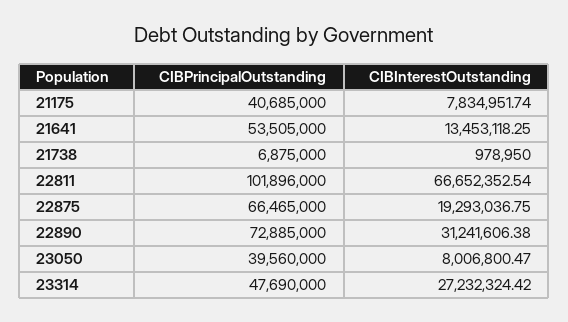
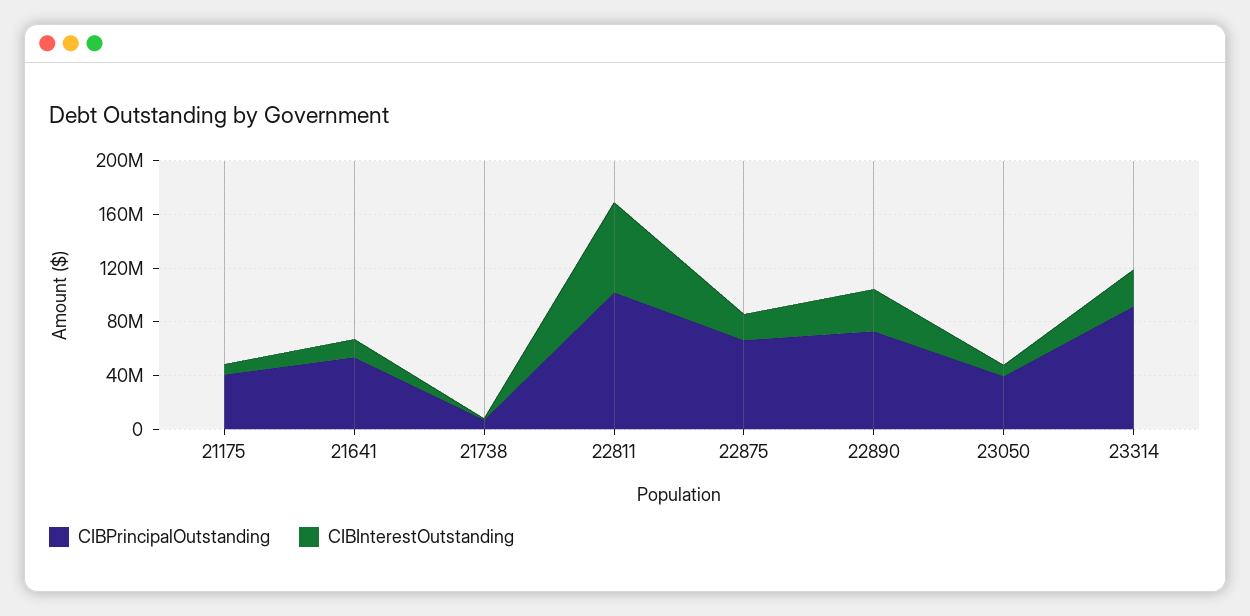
CIBPrincipalOutstanding, 23314: 47690000 -> 90000000

